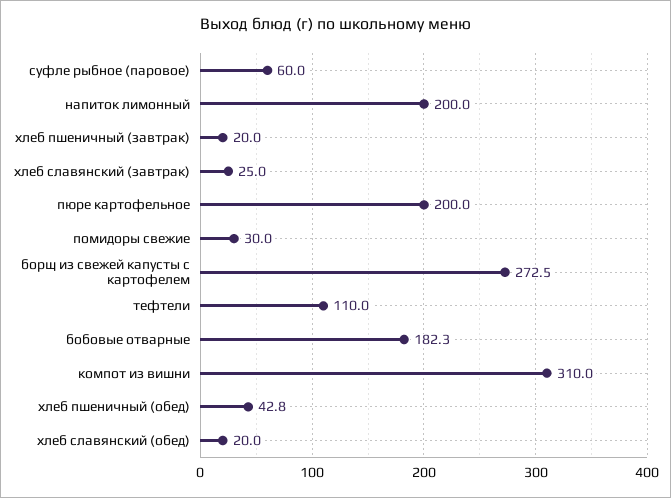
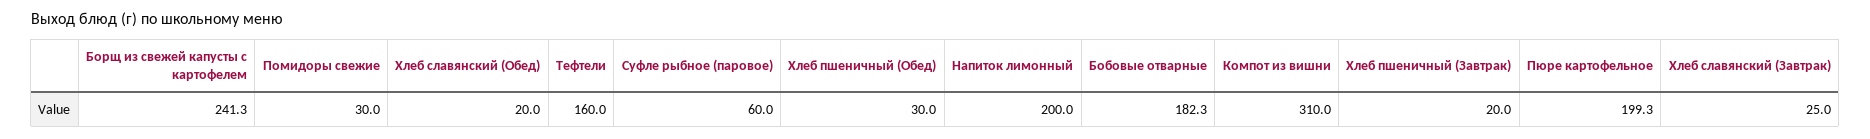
пюре картофельное: 200 -> 199.3
борщ из свежей капусты с картофелем: 272.5 -> 241.3
тефтели: 110 -> 160
хлеб пшеничный (обед): 42.8 -> 30

